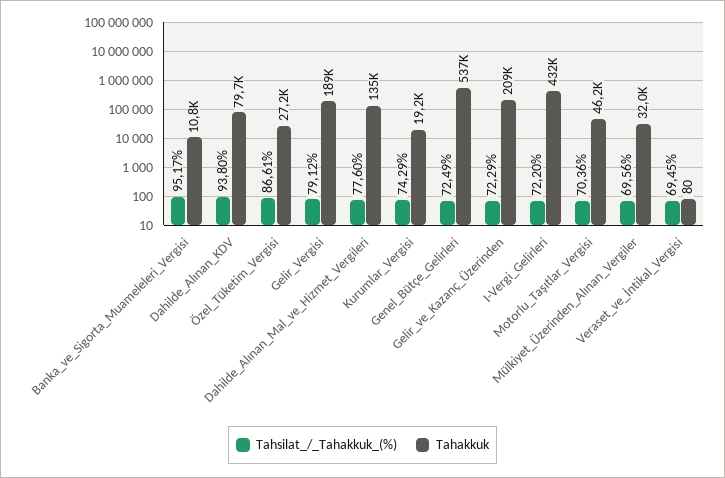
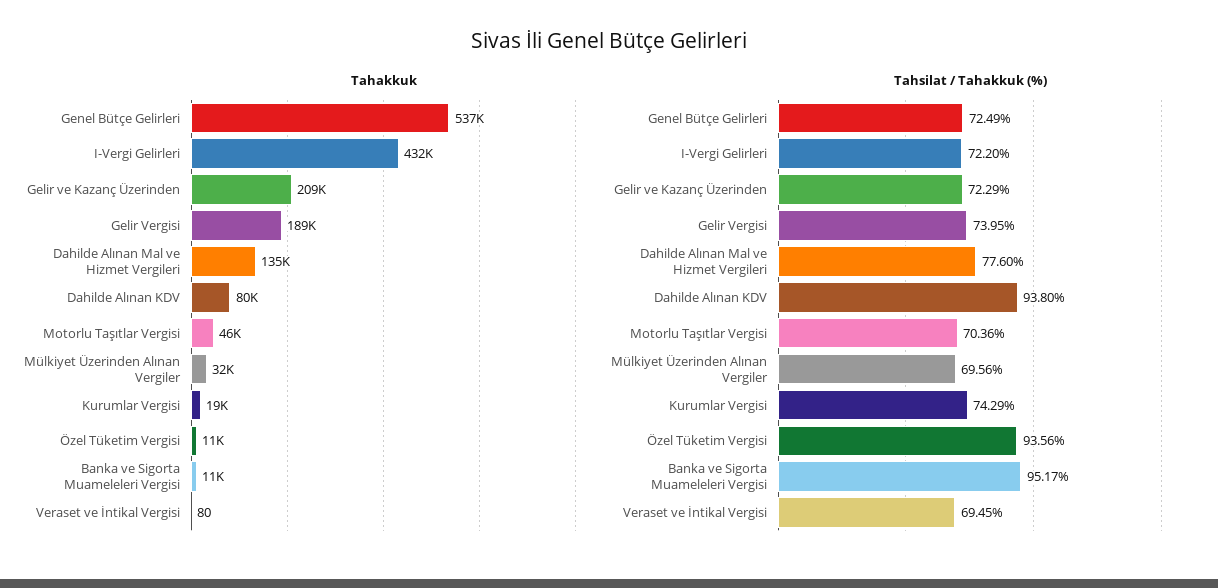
Tahsilat_/_Tahakkuk_(%), Özel_Tüketim_Vergisi: 86.61 -> 93.56
Tahakkuk, Özel_Tüketim_Vergisi: 27200 -> 11000
Tahsilat_/_Tahakkuk_(%), Gelir_Vergisi: 79.12 -> 73.95

